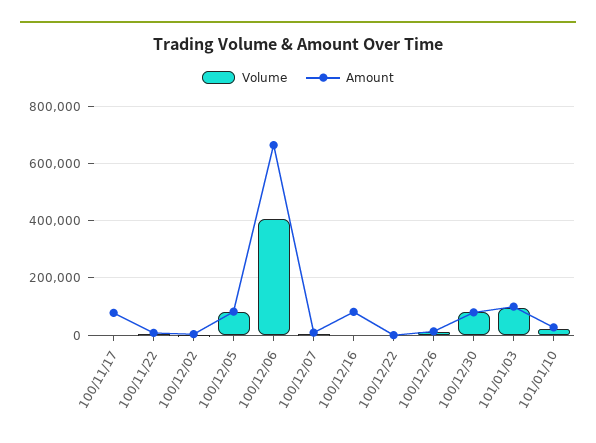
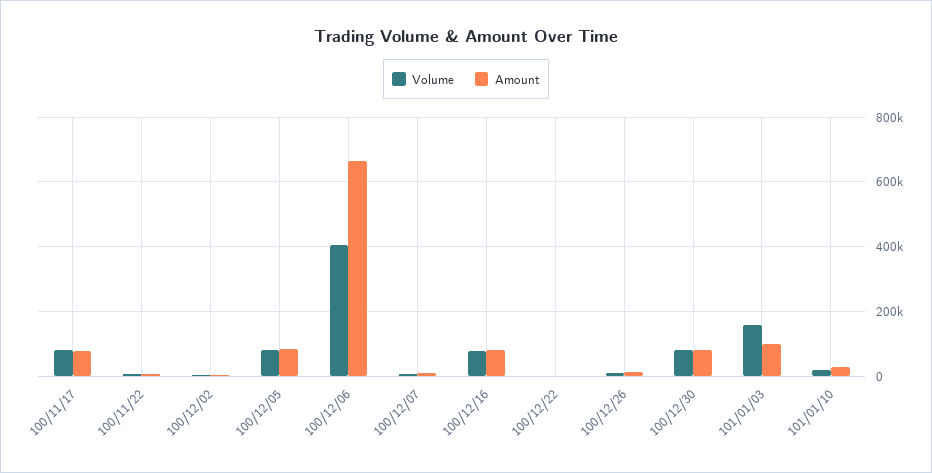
Volume, 100/11/17: 0 -> 80000
Volume, 100/12/16: 0 -> 80000
Volume, 101/01/03: 100000 -> 160000

